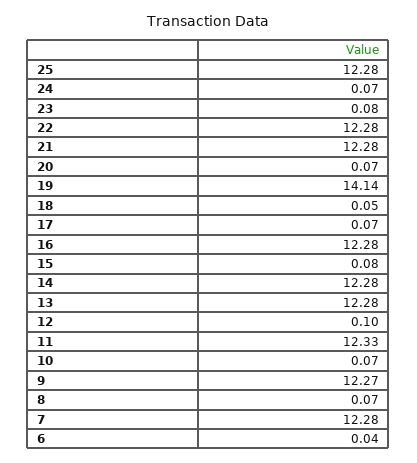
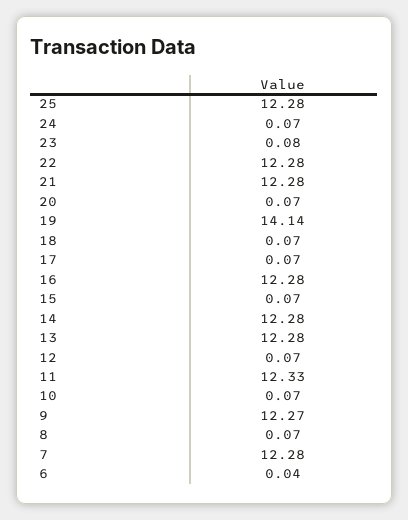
18: 0.05 -> 0.07
15: 0.08 -> 0.07
12: 0.1 -> 0.07

